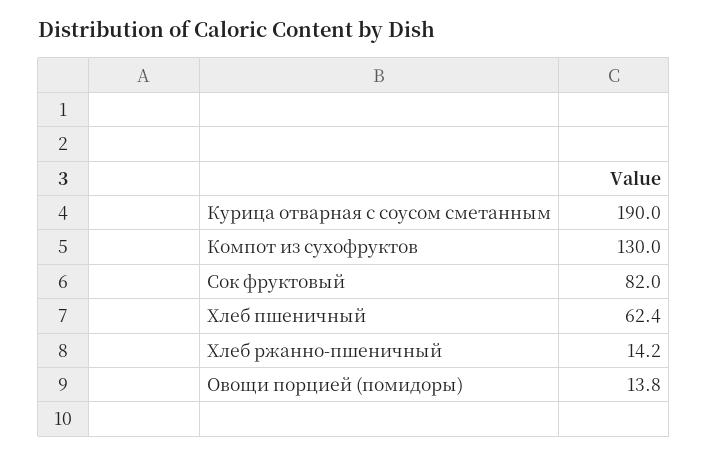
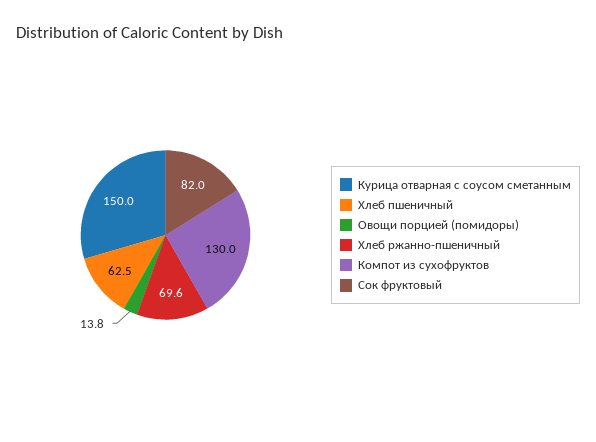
Курица отварная с соусом сметанным: 190 -> 150
Хлеб пшеничный: 62.4 -> 62.5
Хлеб ржанно-пшеничный: 14.2 -> 69.6

